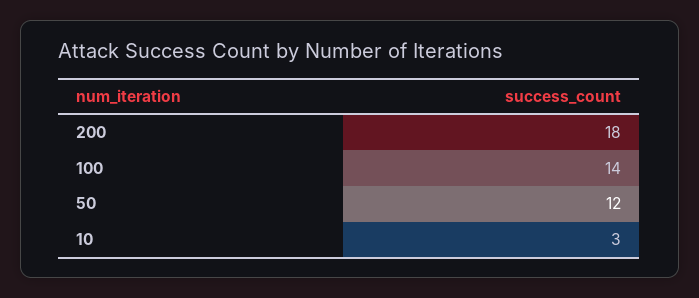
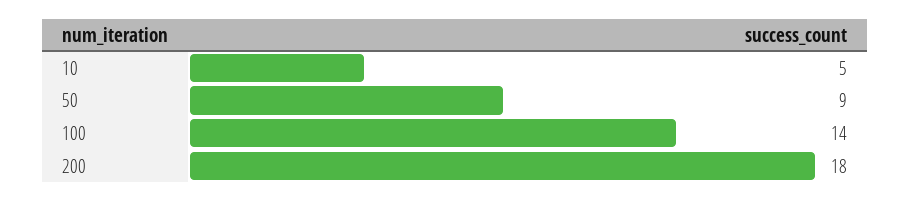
50: 12 -> 9
10: 3 -> 5

